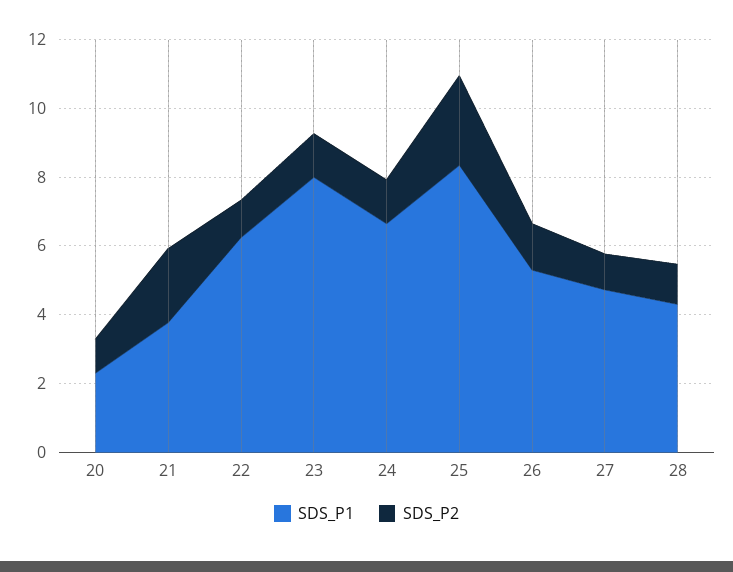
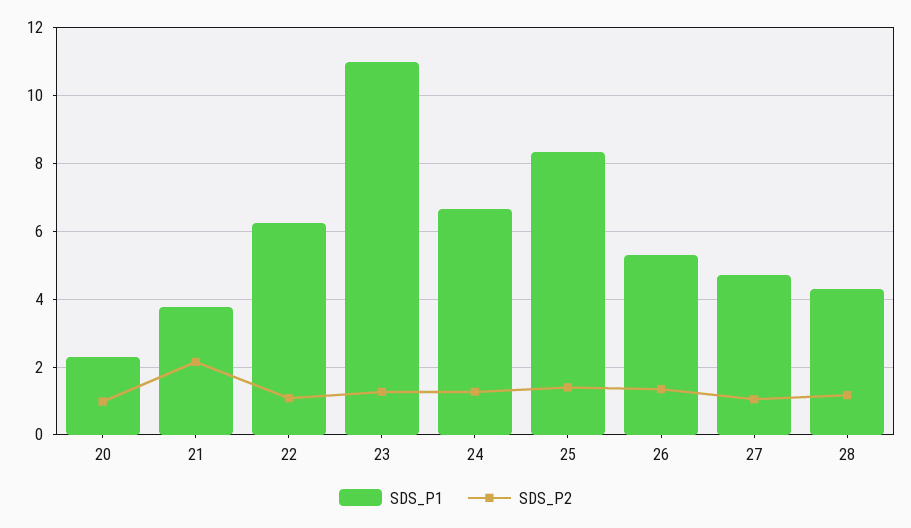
SDS_P1, 23: 8 -> 11
SDS_P2, 25: 2.5 -> 1.4

